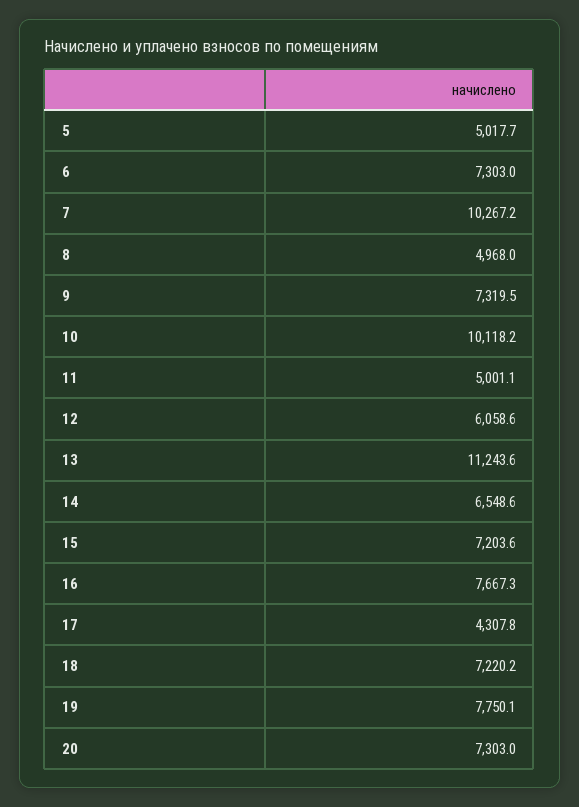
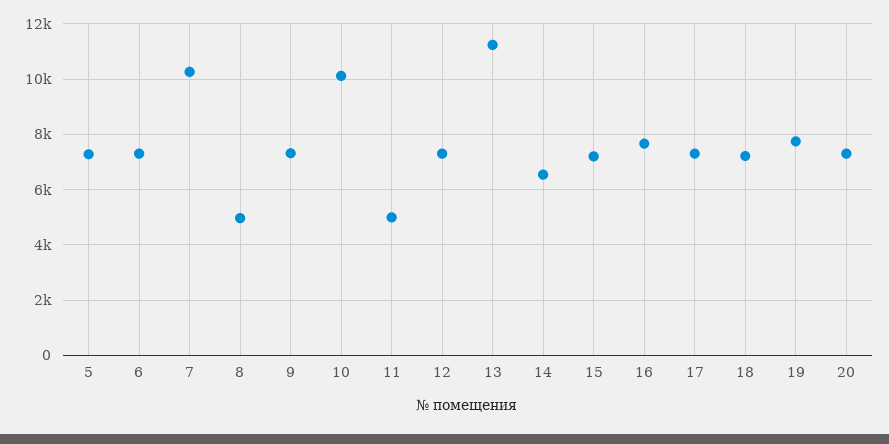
5: 5017.7 -> 7250
12: 6058.6 -> 7250
17: 4307.8 -> 7250

